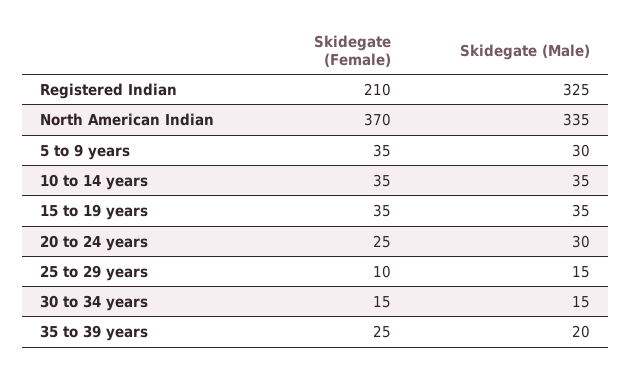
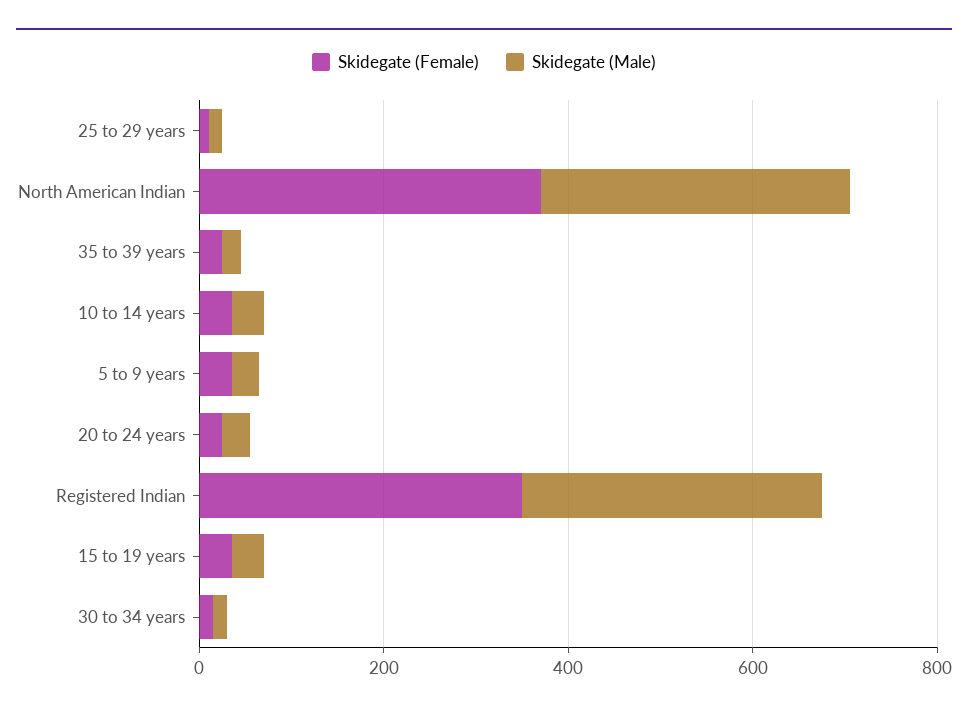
Skidegate (Female), Registered Indian: 210 -> 350

